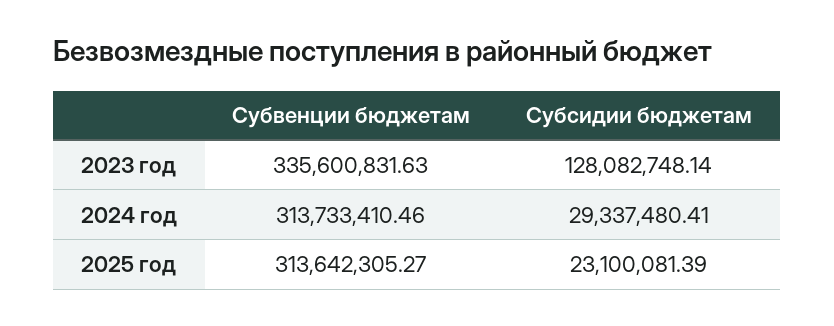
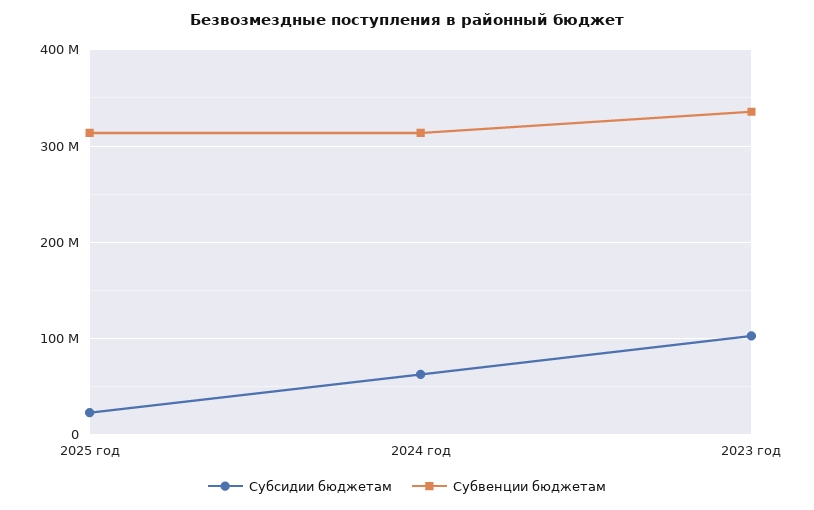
Субсидии бюджетам, 2023 год: 128082748.14 -> 100000000
Субсидии бюджетам, 2024 год: 29337480.41 -> 60000000

